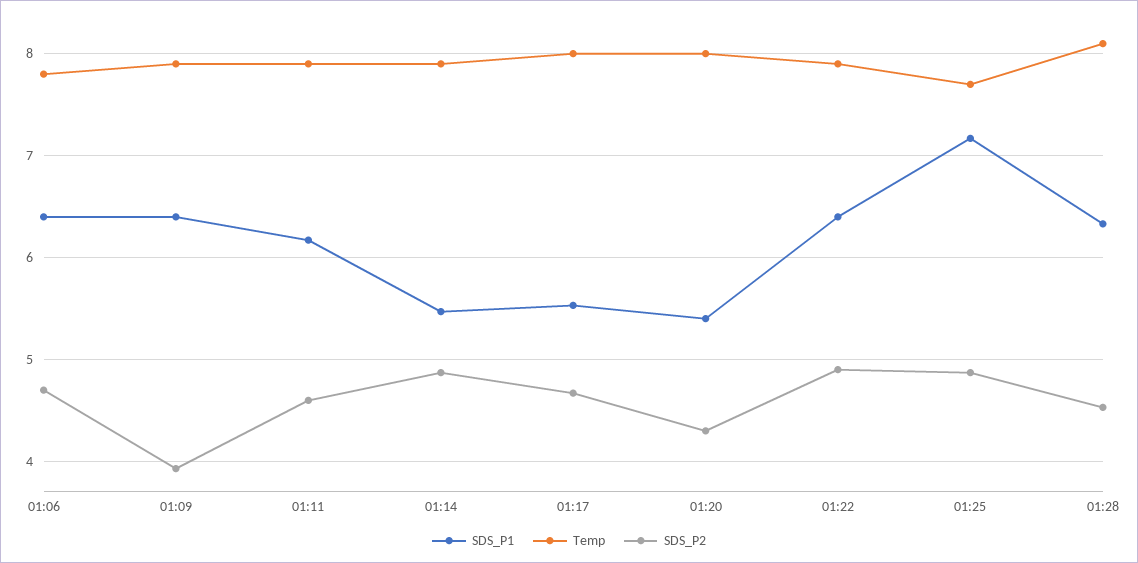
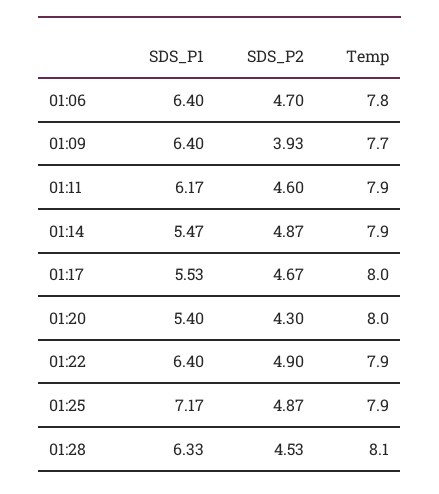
Temp, 01:09: 7.9 -> 7.7
Temp, 01:25: 7.7 -> 7.9

